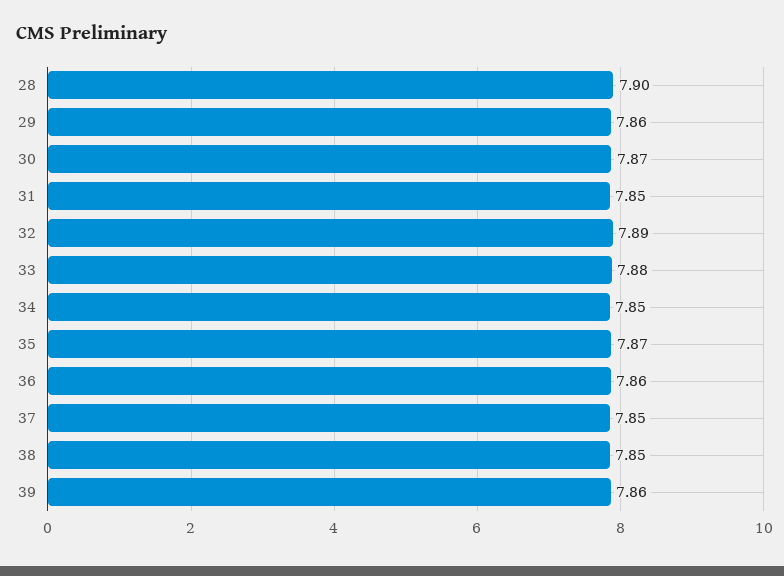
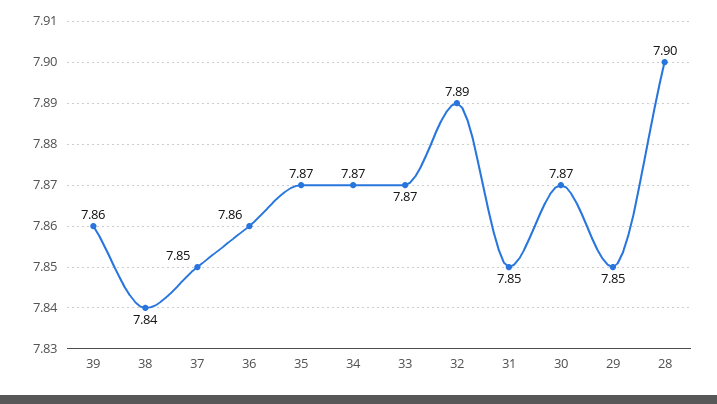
29: 7.86 -> 7.85
33: 7.88 -> 7.87
34: 7.85 -> 7.87
38: 7.85 -> 7.84

